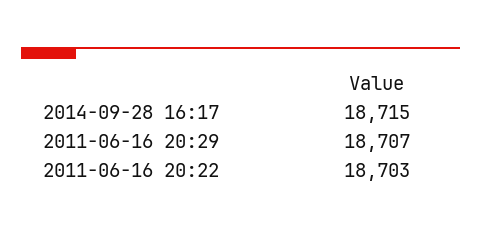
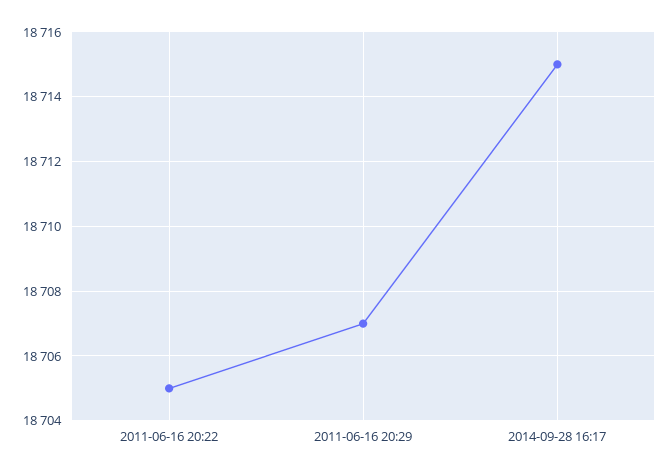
2011-06-16 20:22: 18703 -> 18705

